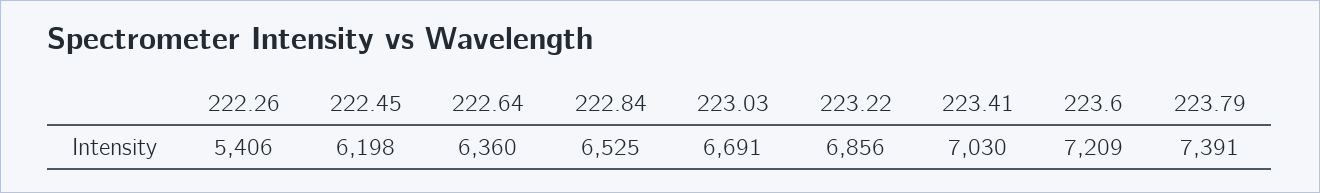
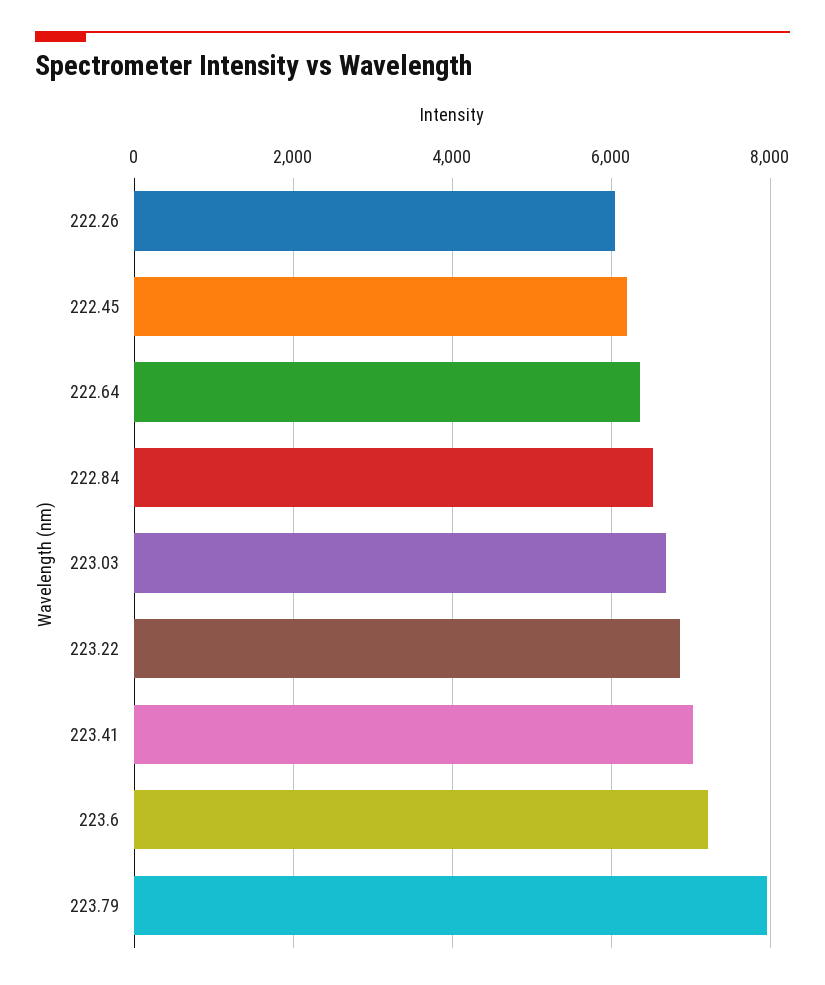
222.26: 5406 -> 6000
223.79: 7391 -> 8000

